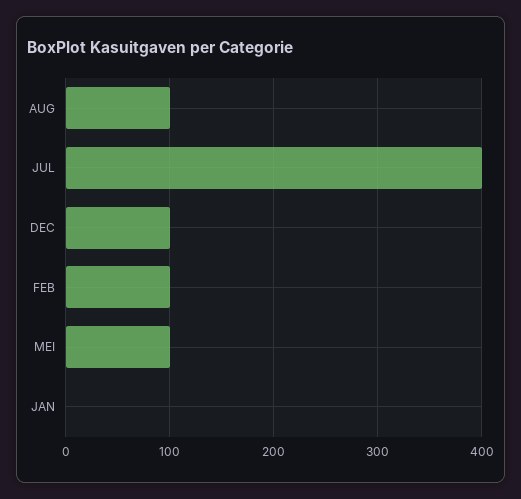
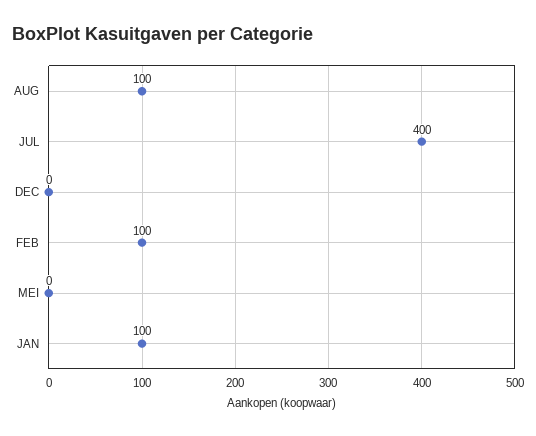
DEC: 100 -> 0
MEI: 100 -> 0
JAN: 0 -> 100

